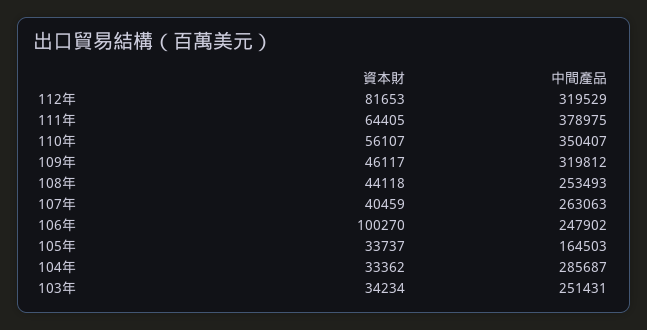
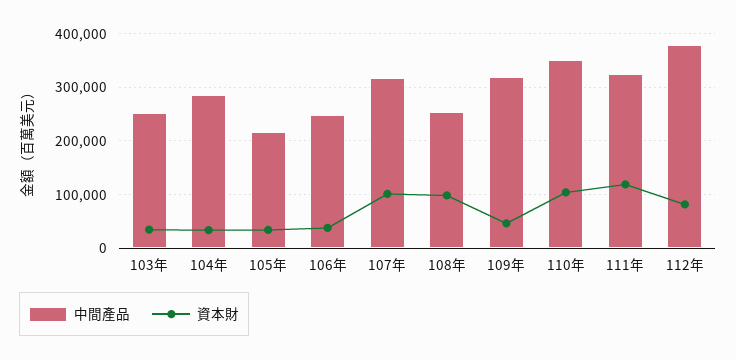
中間產品, 112年: 319529 -> 380000
資本財, 111年: 64405 -> 120000
中間產品, 111年: 378975 -> 320000
資本財, 110年: 56107 -> 100000
資本財, 108年: 44118 -> 100000
資本財, 107年: 40459 -> 100000
中間產品, 107年: 263063 -> 320000
資本財, 106年: 100270 -> 40000
中間產品, 105年: 164503 -> 220000

